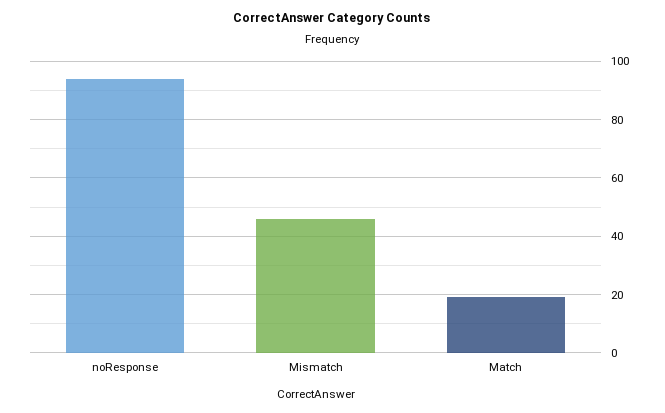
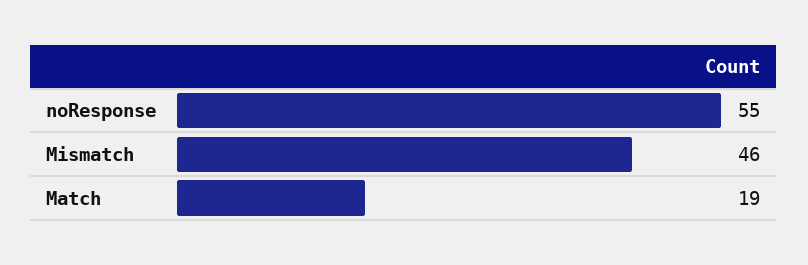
noResponse: 95 -> 55

